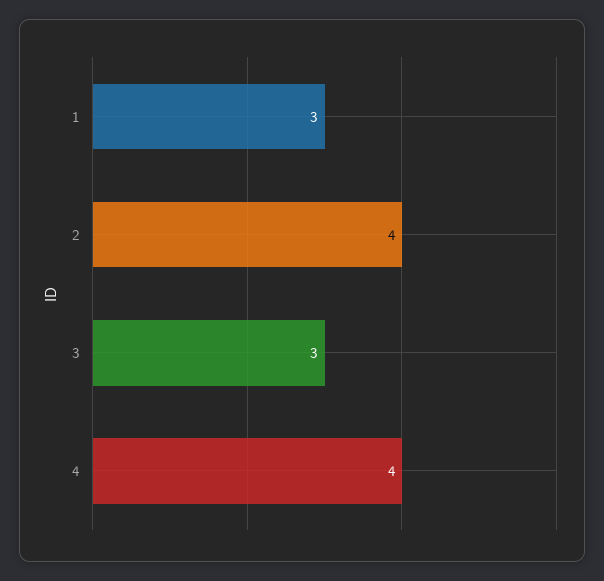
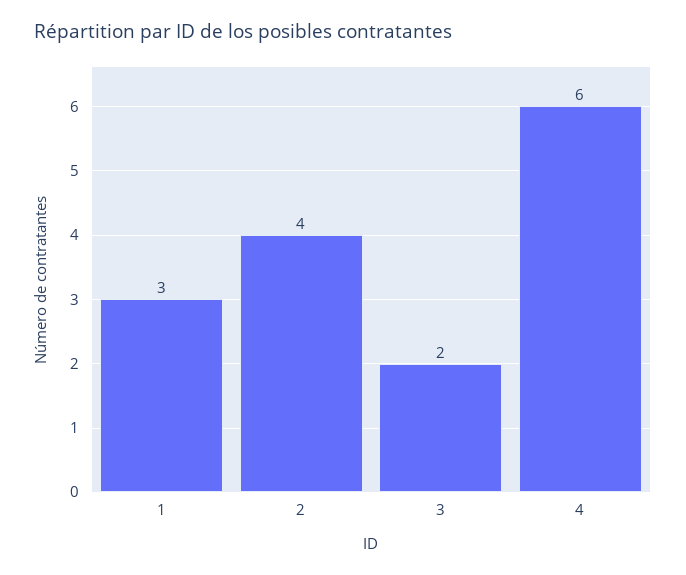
3: 3 -> 2
4: 4 -> 6

